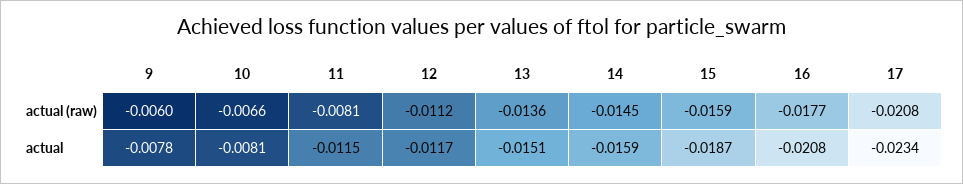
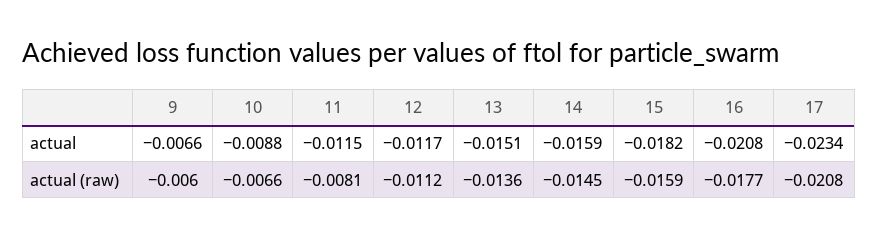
9, actual: -0.0078 -> -0.0066
10, actual: -0.0081 -> -0.0088
15, actual: -0.0187 -> -0.0182

